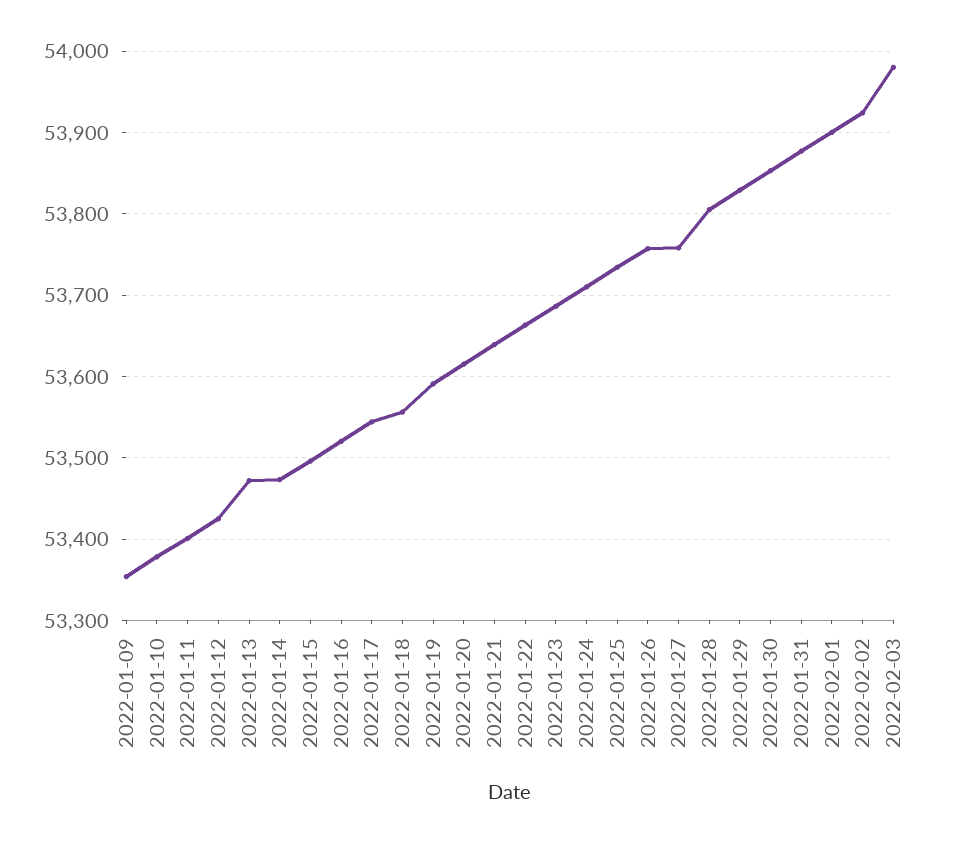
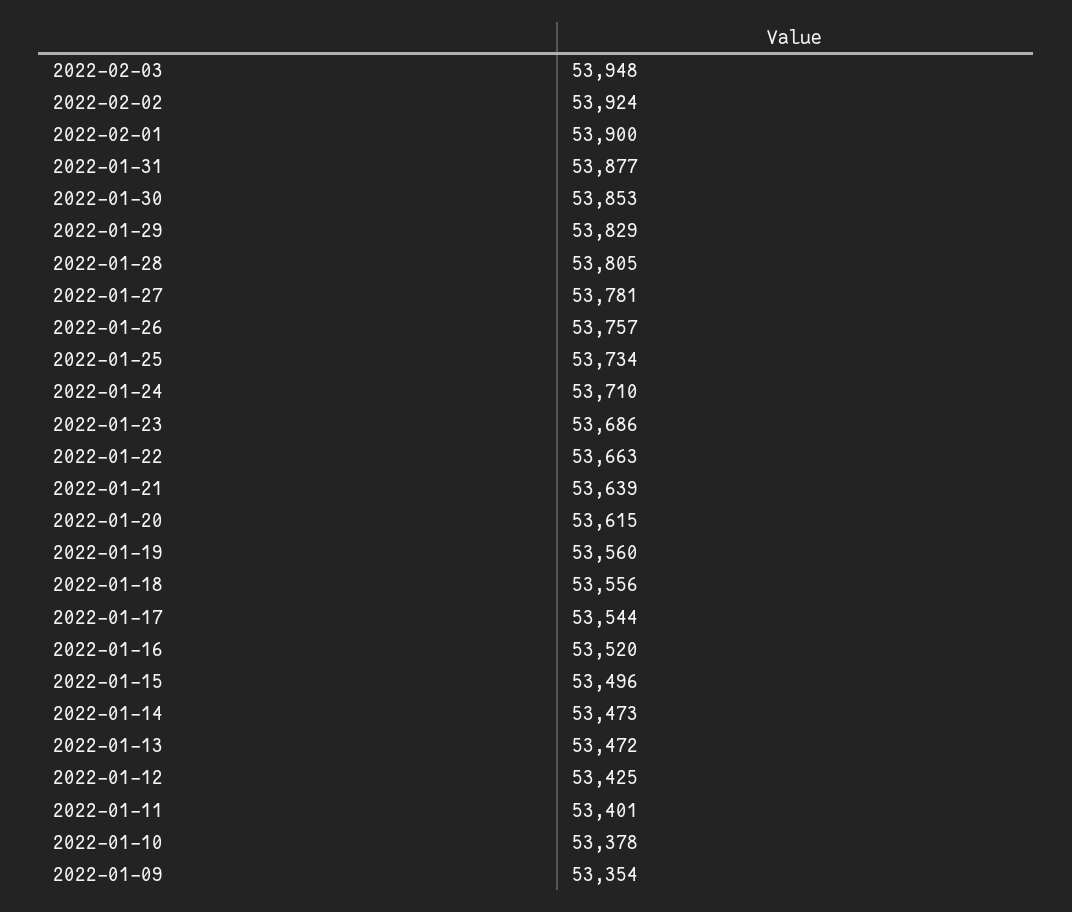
2022-01-19: 53590 -> 53560
2022-01-27: 53760 -> 53781
2022-02-03: 53980 -> 53948

